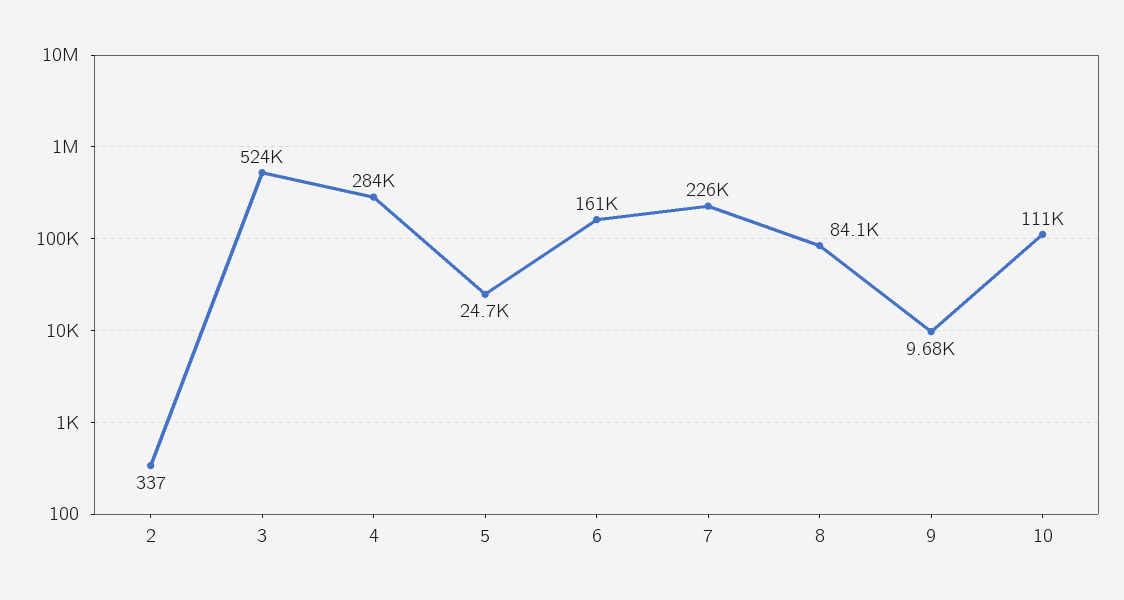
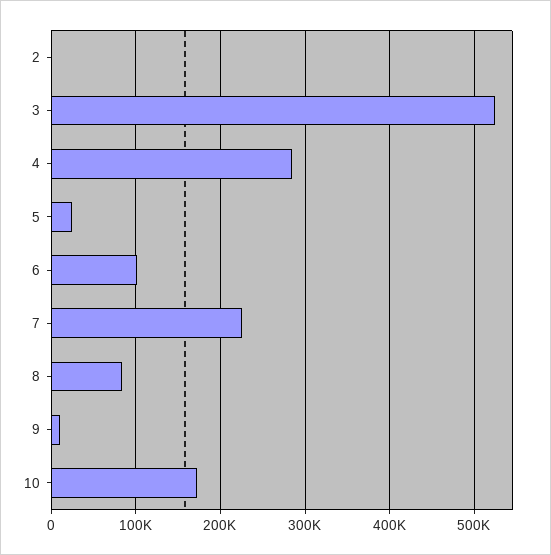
6: 161000 -> 100000
10: 111000 -> 170000

